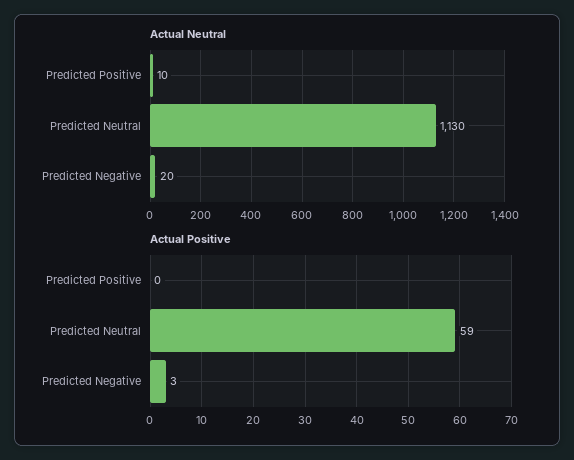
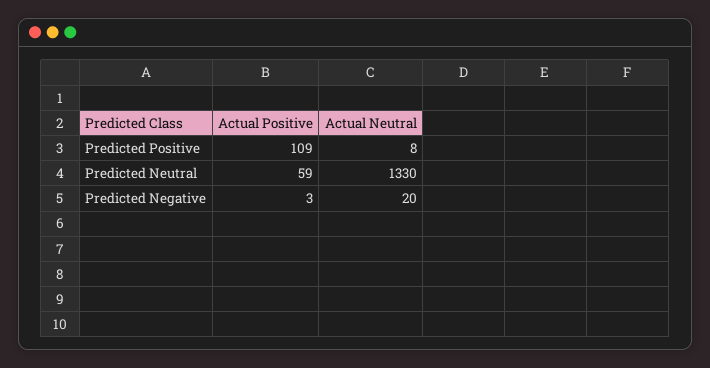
Actual Neutral, Predicted Positive: 10 -> 8
Actual Neutral, Predicted Neutral: 1130 -> 1330
Actual Positive, Predicted Positive: 0 -> 109

